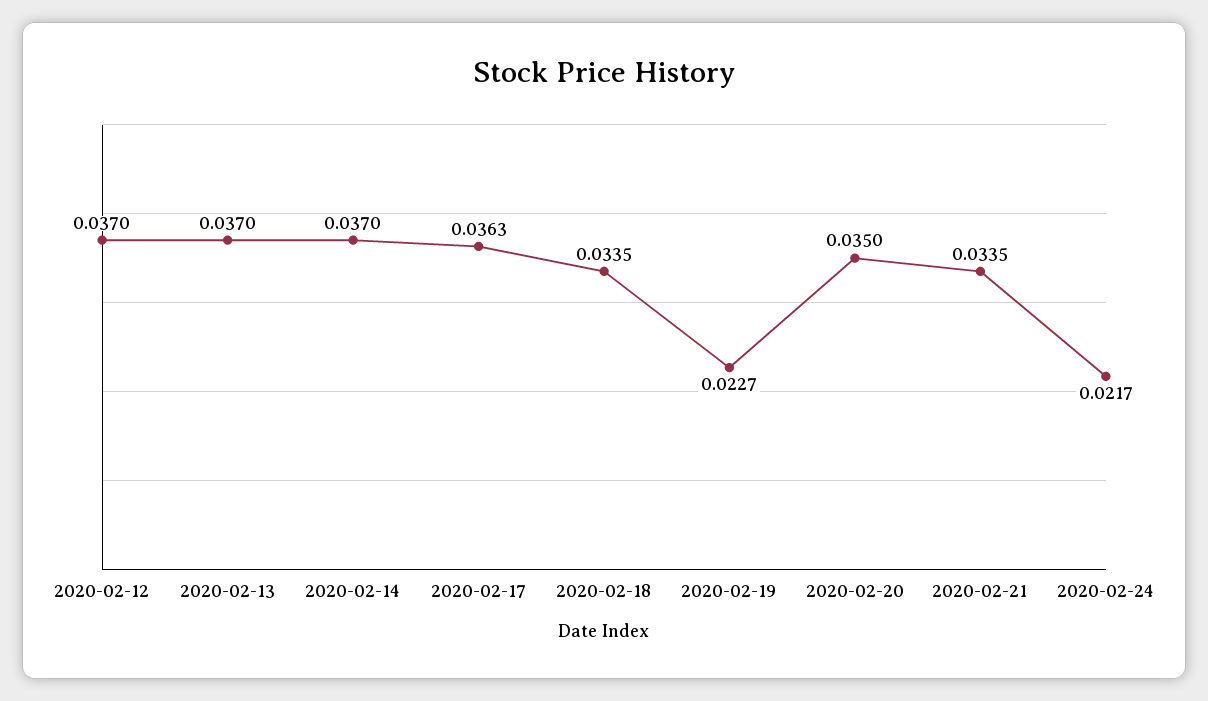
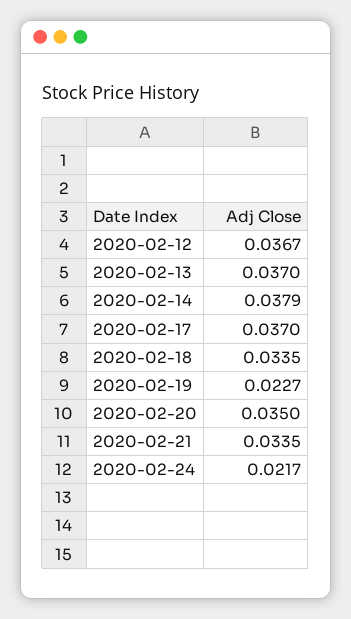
2020-02-12: 0.037 -> 0.0367
2020-02-14: 0.037 -> 0.0379
2020-02-17: 0.0363 -> 0.037

